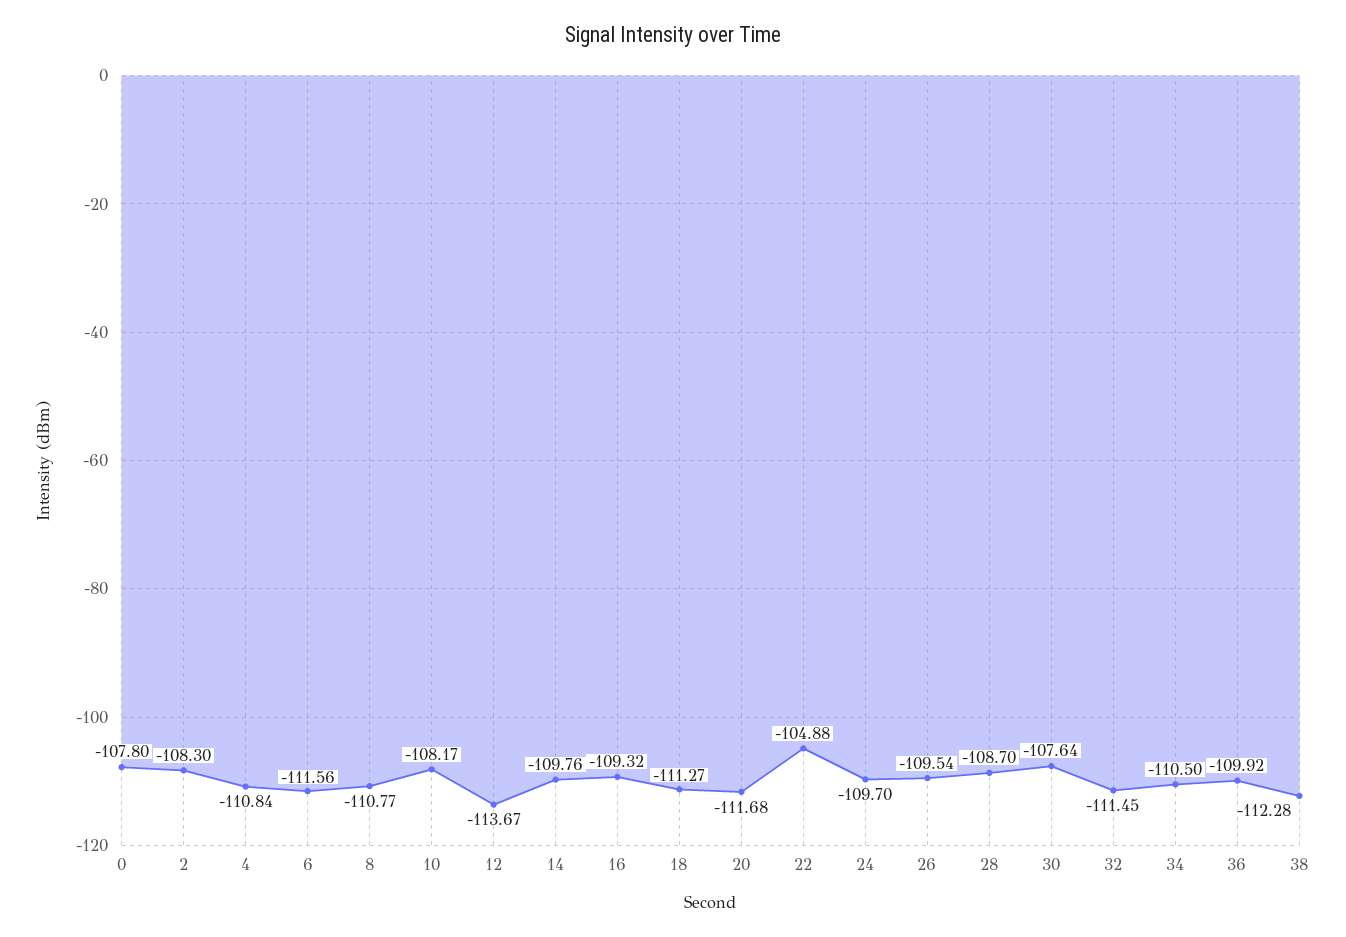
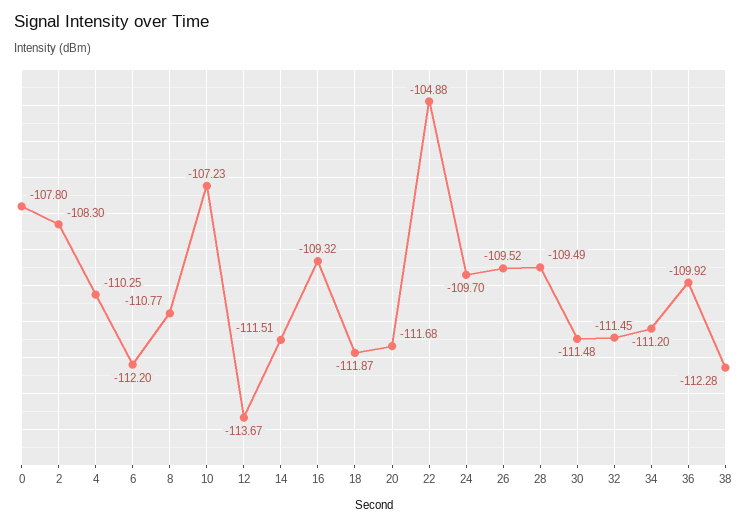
4: -110.84 -> -110.25
6: -111.56 -> -112.2
10: -108.17 -> -107.23
14: -109.76 -> -111.51
18: -111.27 -> -111.87
26: -109.54 -> -109.52
28: -108.7 -> -109.49
30: -107.64 -> -111.48
34: -110.5 -> -111.2

